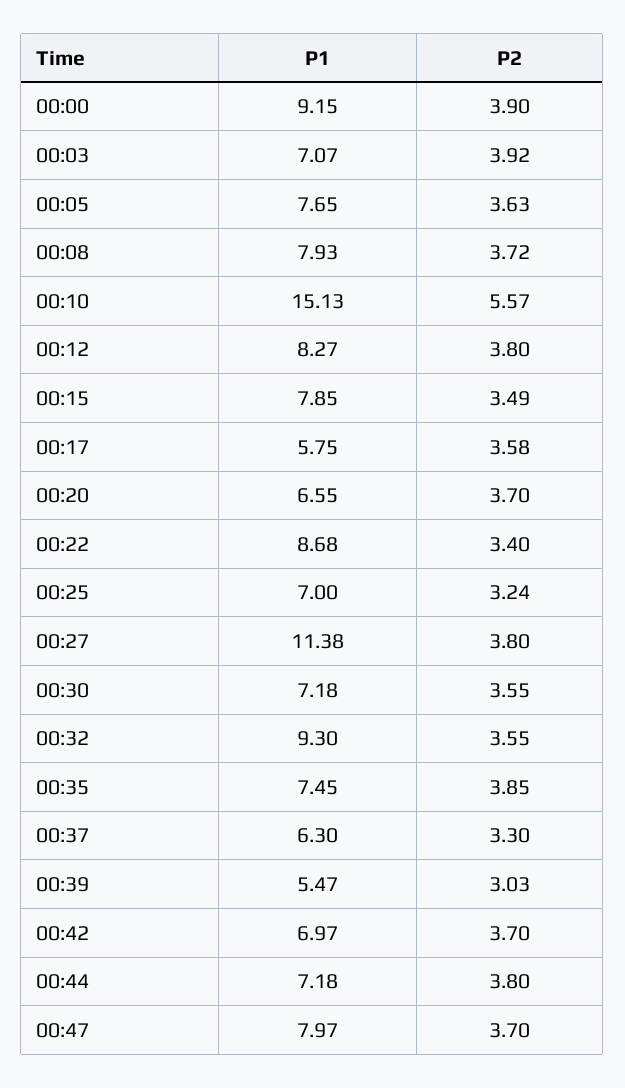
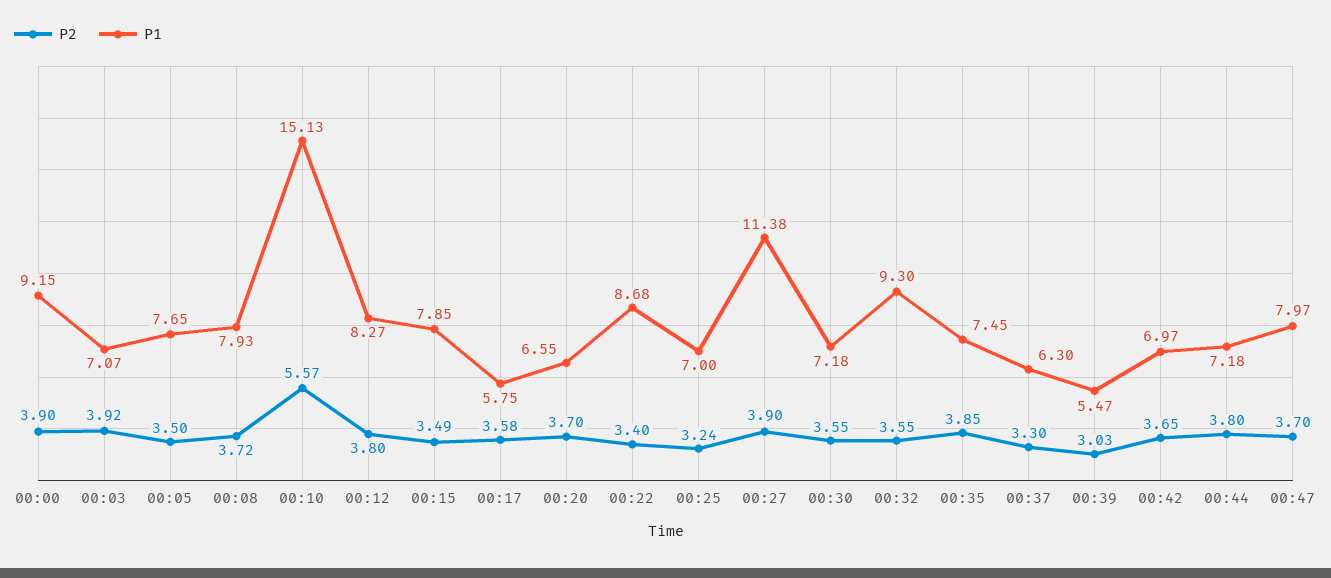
P2, 00:05: 3.63 -> 3.5
P2, 00:27: 3.8 -> 3.9
P2, 00:42: 3.7 -> 3.65

